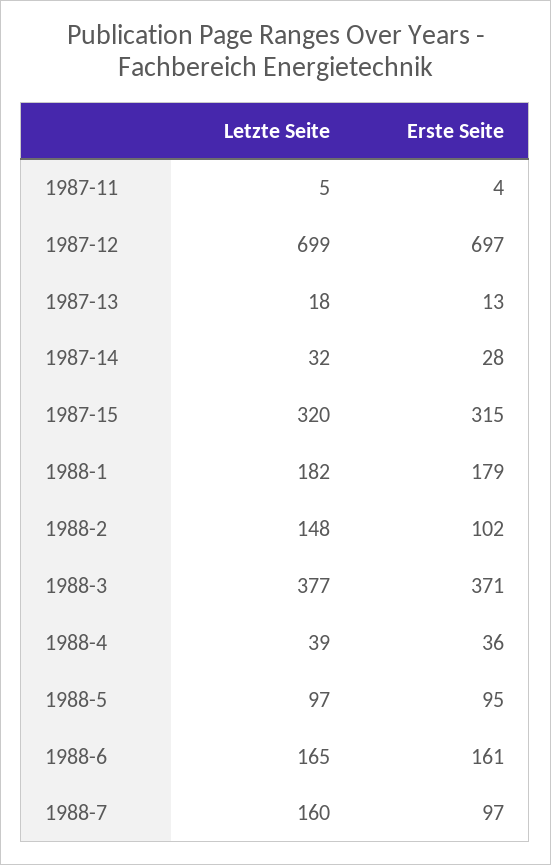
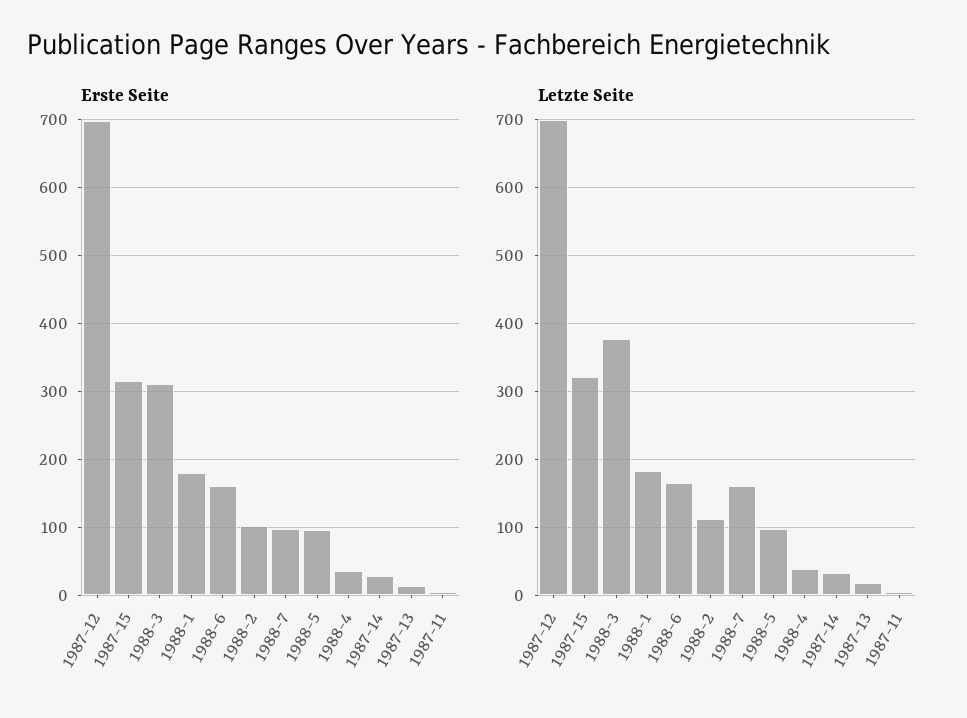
Letzte Seite, 1988-2: 148 -> 110
Erste Seite, 1988-3: 371 -> 310

